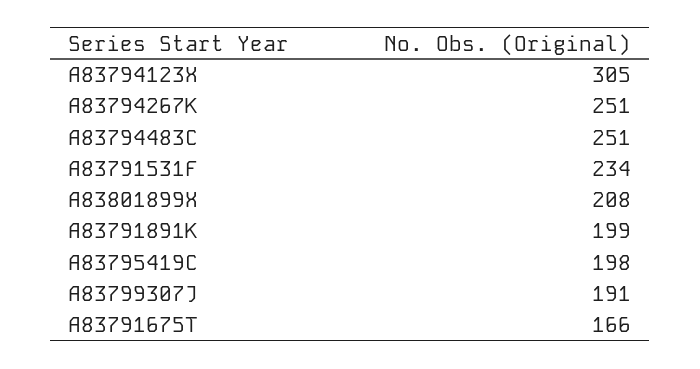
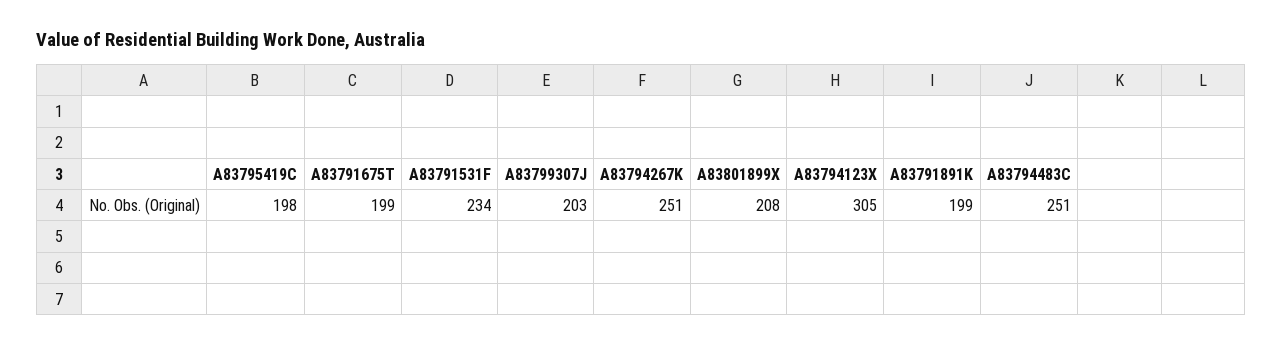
A83799307J: 191 -> 203
A83791675T: 166 -> 199

